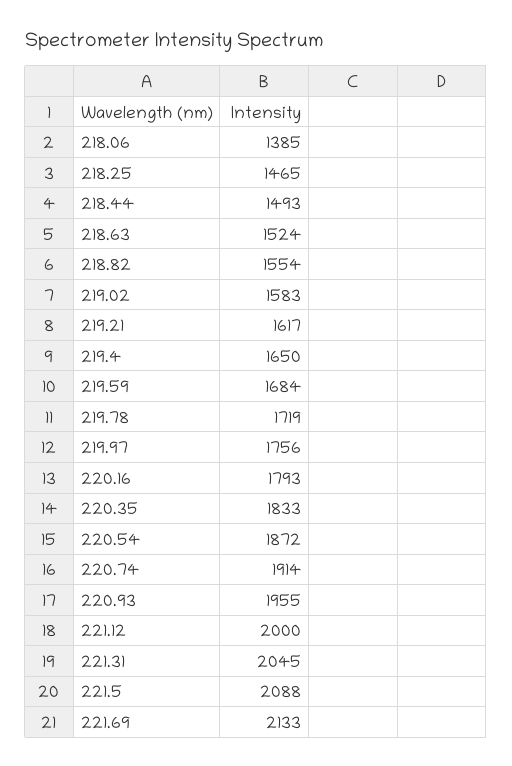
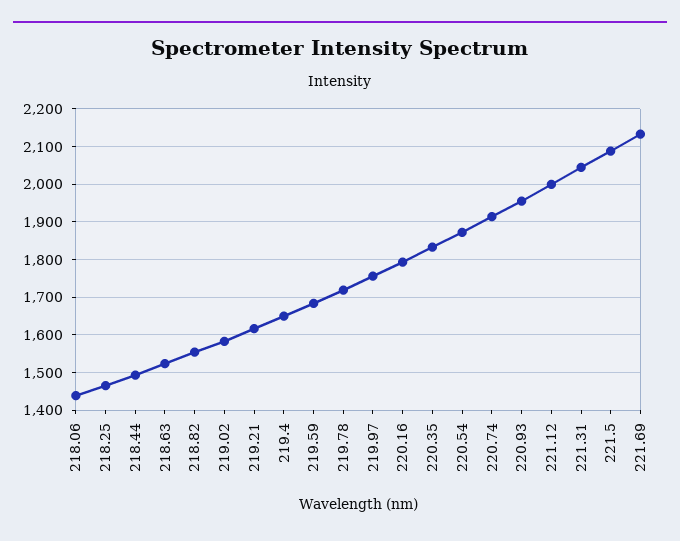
218.06: 1385 -> 1440

